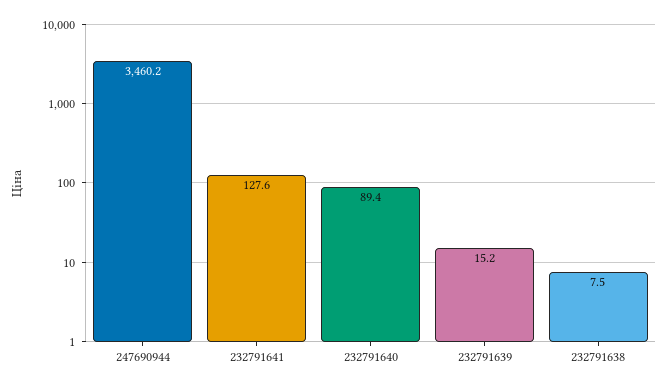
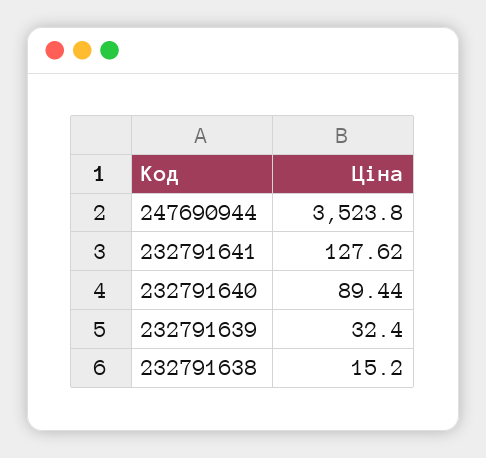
247690944: 3460.2 -> 3523.8
232791639: 15.2 -> 32.4
232791638: 7.5 -> 15.2

